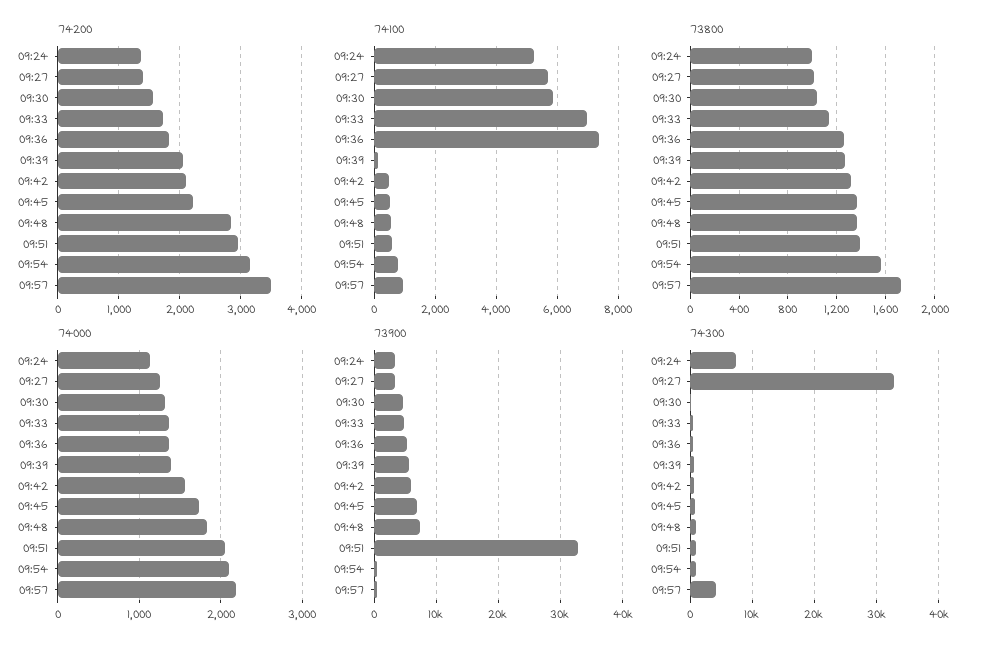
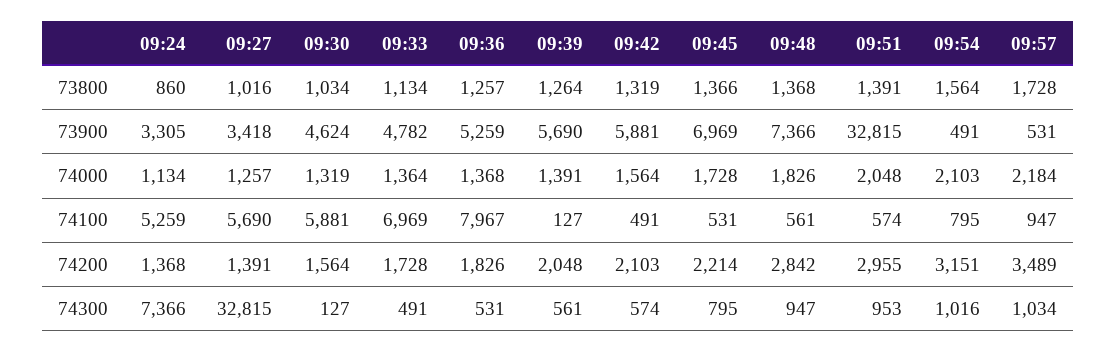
74100, 09:36: 7400 -> 7967
73800, 09:24: 1000 -> 860
74300, 09:57: 4000 -> 1034

